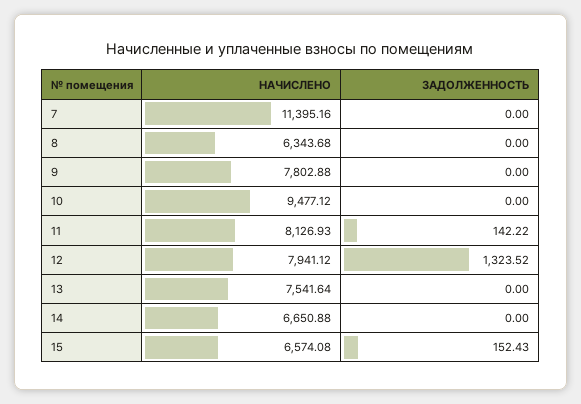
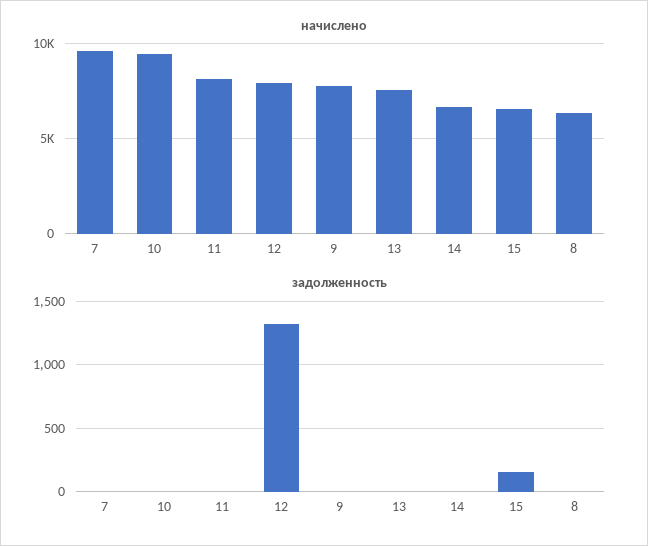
НАЧИСЛЕНО, 7: 11395.16 -> 9500
ЗАДОЛЖЕННОСТЬ, 11: 142.22 -> 0

